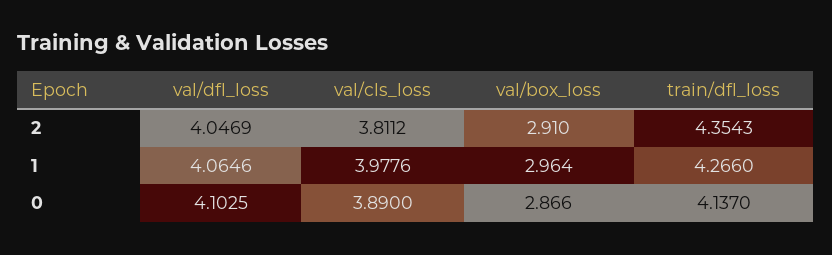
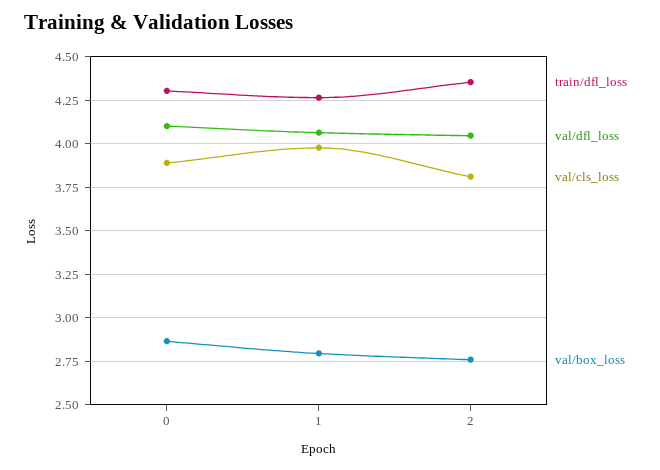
val/box_loss, 2: 2.91 -> 2.75
val/box_loss, 1: 2.964 -> 2.8
train/dfl_loss, 0: 4.137 -> 4.3

